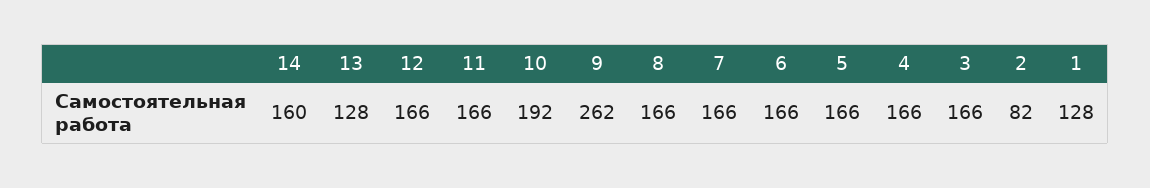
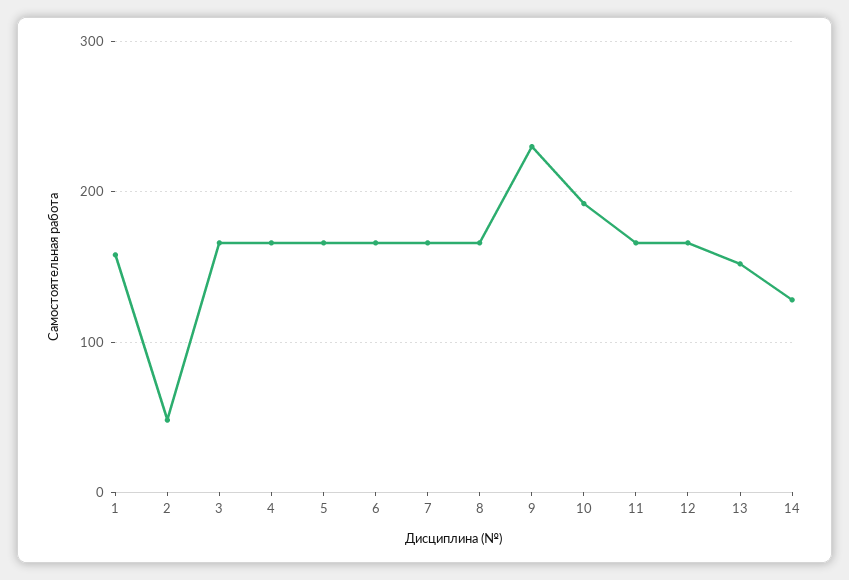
14: 160 -> 130
13: 128 -> 150
9: 262 -> 230
2: 82 -> 50
1: 128 -> 160

